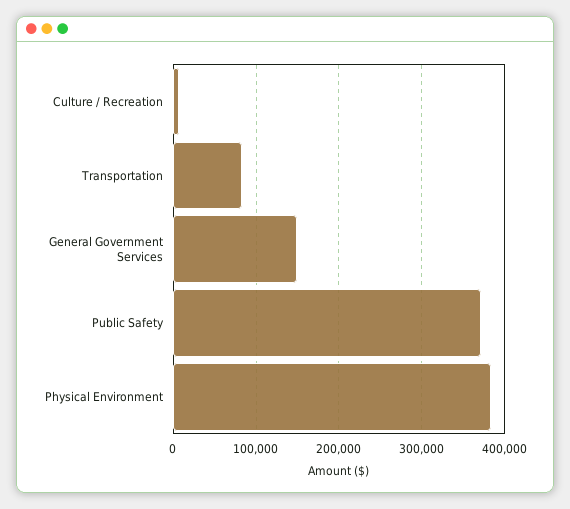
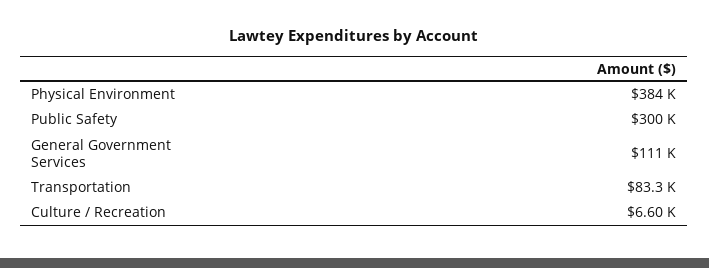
General Government Services: 150000 -> 111000
Public Safety: 370000 -> 300000

